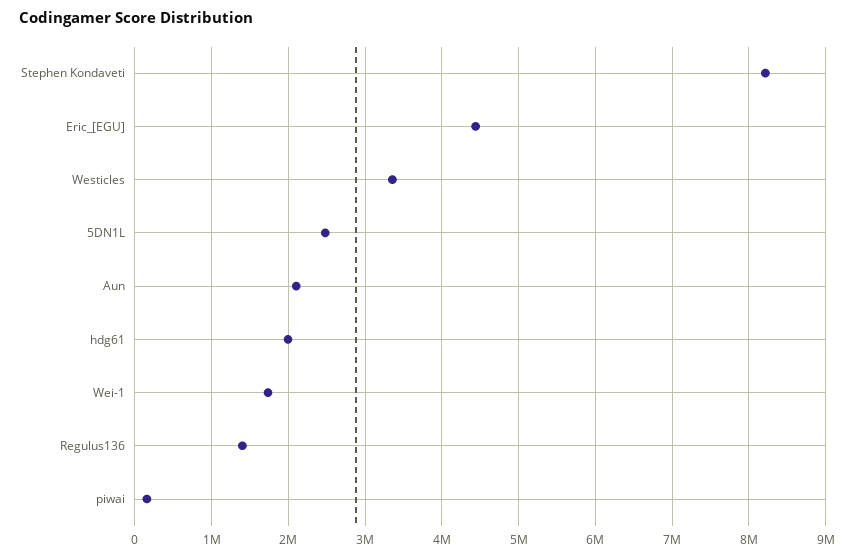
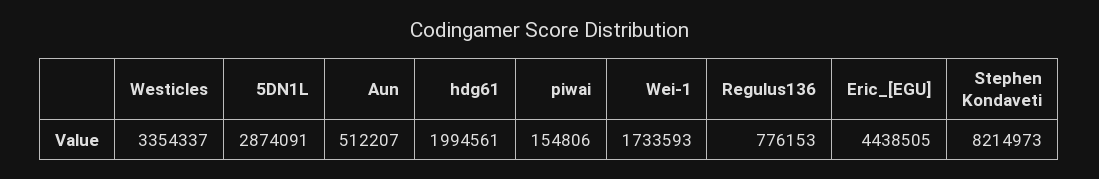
5DN1L: 2500000 -> 2874091
Aun: 2100000 -> 512207
Regulus136: 1400000 -> 776153

